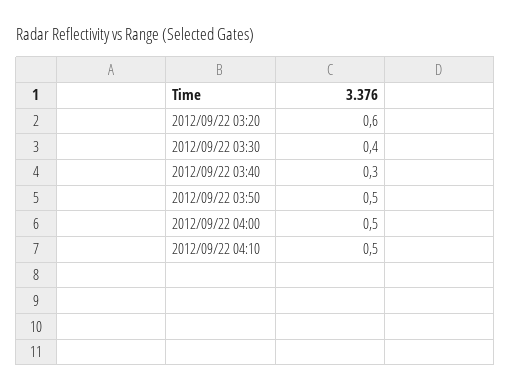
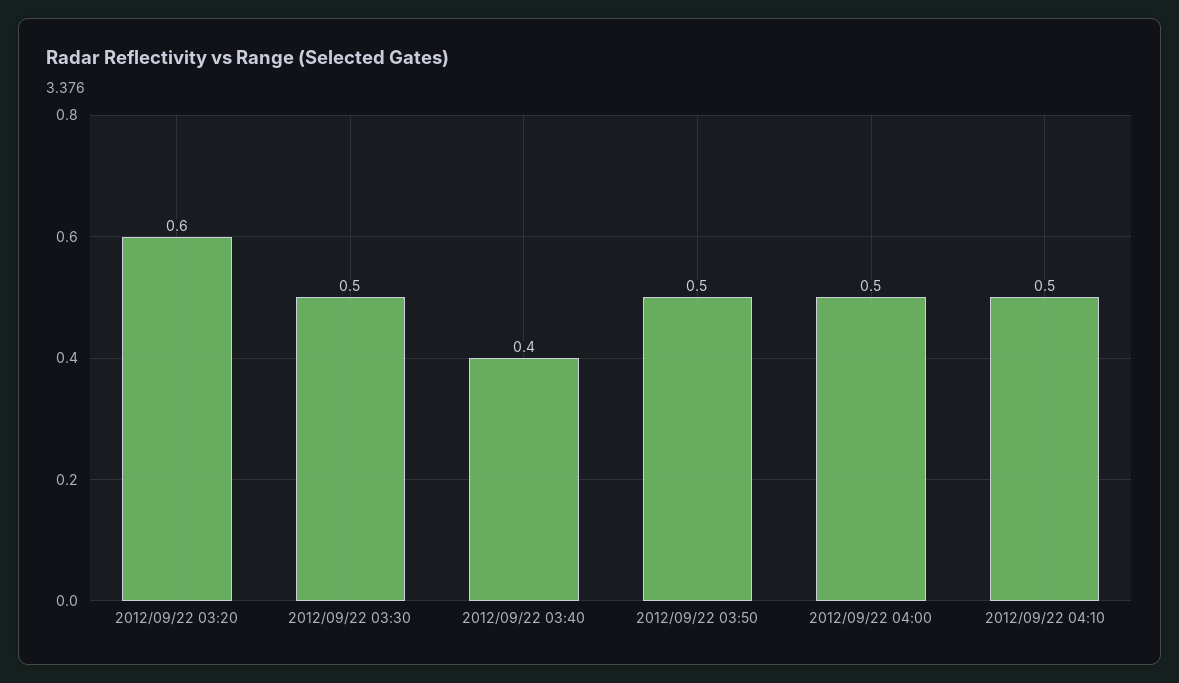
2012/09/22 03:30: 0.4 -> 0.5
2012/09/22 03:40: 0.3 -> 0.4

